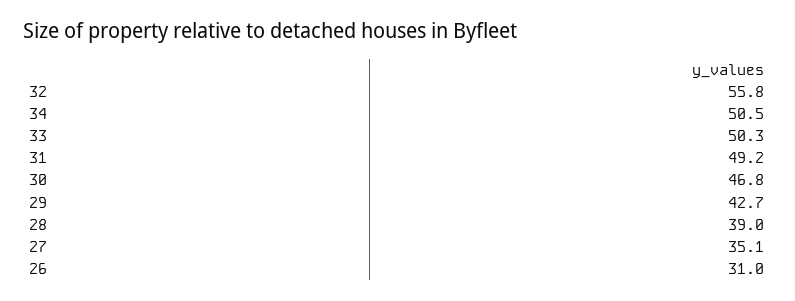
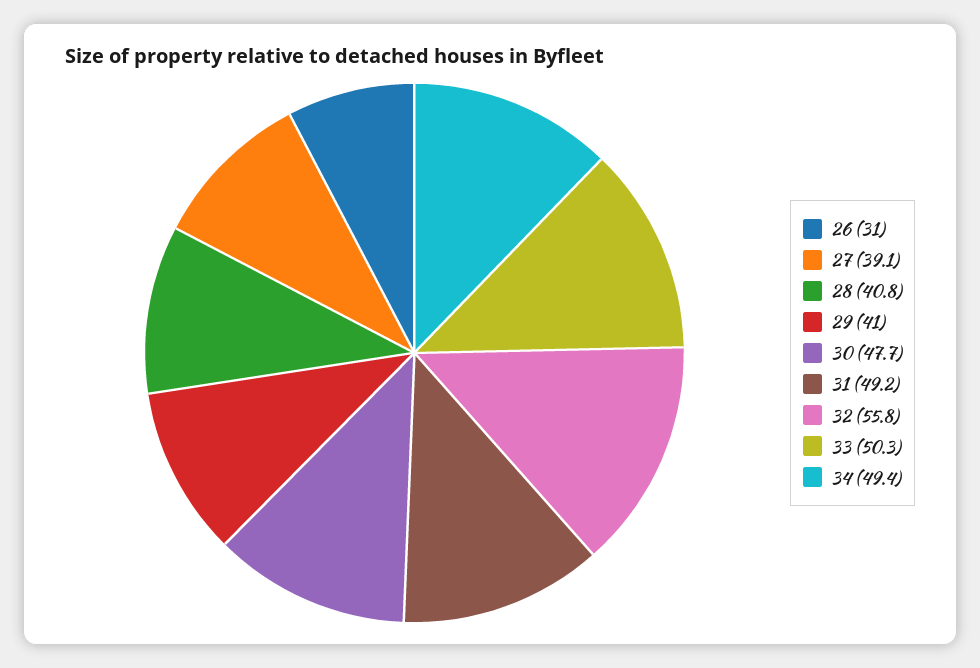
34: 50.5 -> 49.4
30: 46.8 -> 47.7
29: 42.7 -> 41
28: 39 -> 40.8
27: 35.1 -> 39.1

